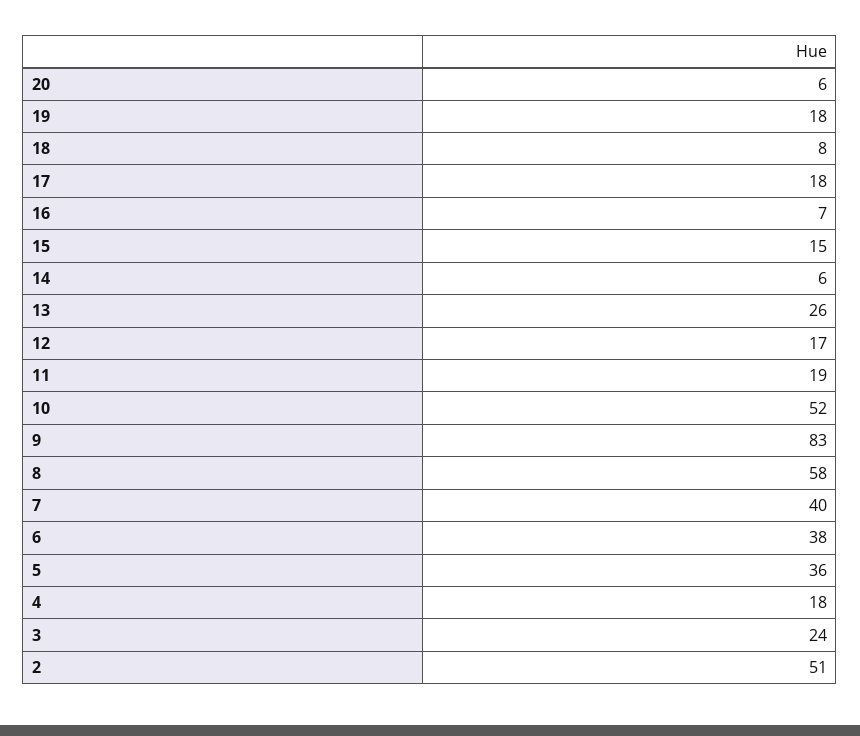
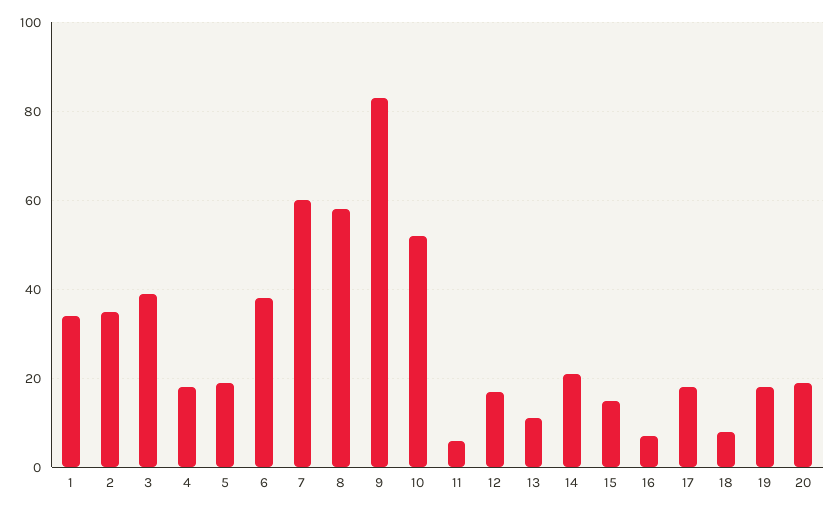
20: 6 -> 20
14: 6 -> 20
13: 26 -> 10
11: 19 -> 5
7: 40 -> 60
5: 36 -> 20
3: 24 -> 40
2: 51 -> 35
1: none -> 35

